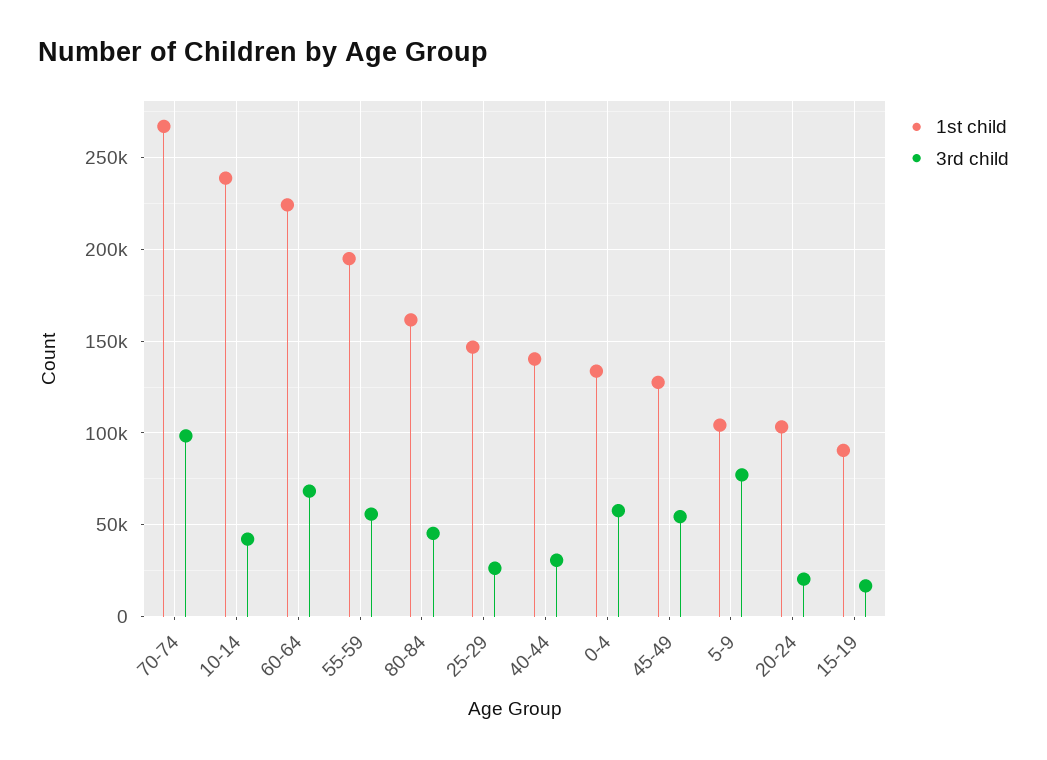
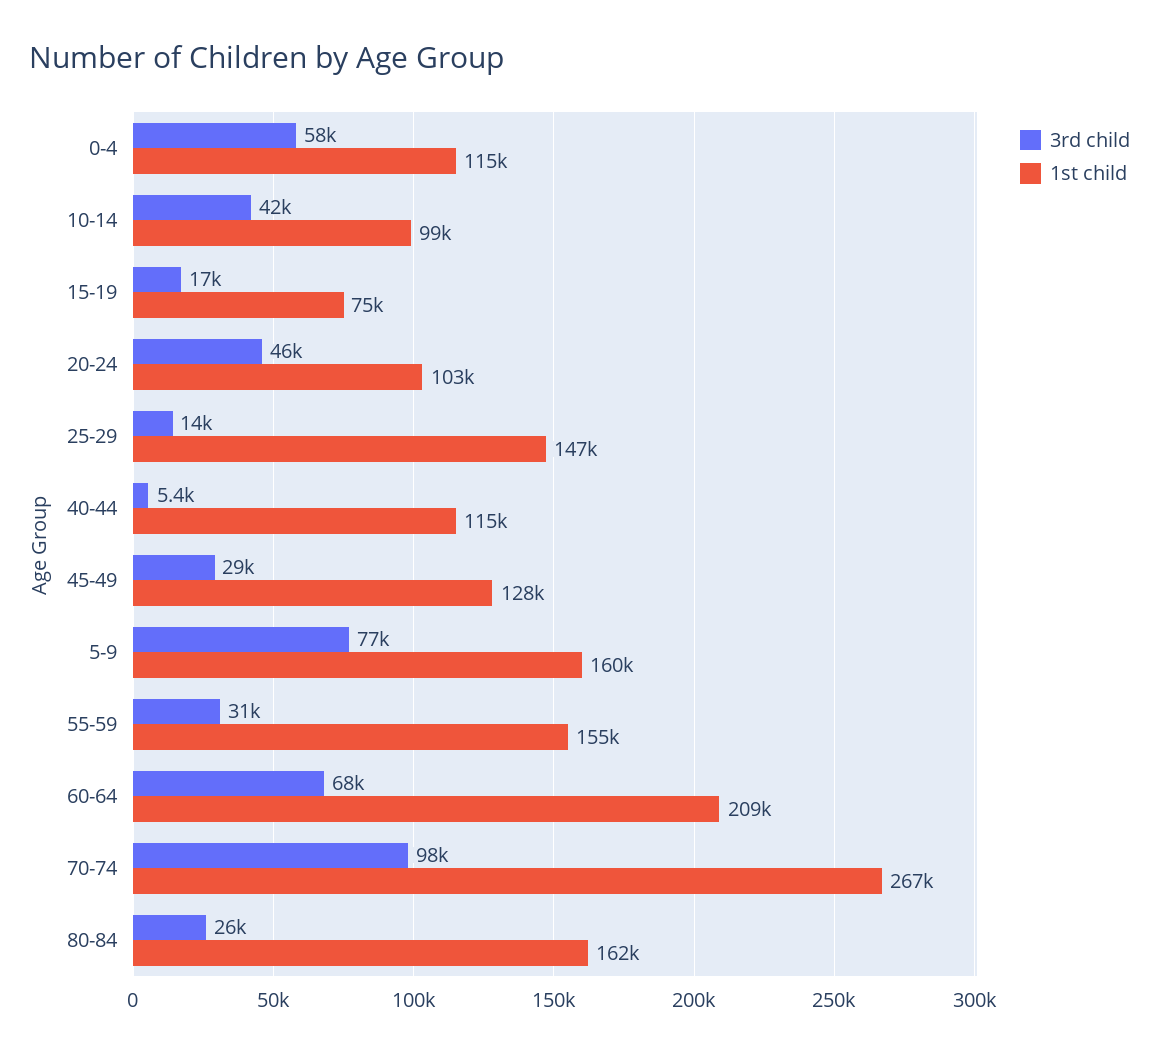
1st child, 10-14: 240000 -> 99000
1st child, 60-64: 225000 -> 209000
1st child, 55-59: 195000 -> 155000
3rd child, 55-59: 55000 -> 31000
3rd child, 80-84: 45000 -> 26000
3rd child, 25-29: 25000 -> 14000
1st child, 40-44: 140000 -> 115000
3rd child, 40-44: 30000 -> 5400
1st child, 0-4: 135000 -> 115000
3rd child, 45-49: 55000 -> 29000
1st child, 5-9: 105000 -> 160000
3rd child, 20-24: 20000 -> 46000
1st child, 15-19: 90000 -> 75000

